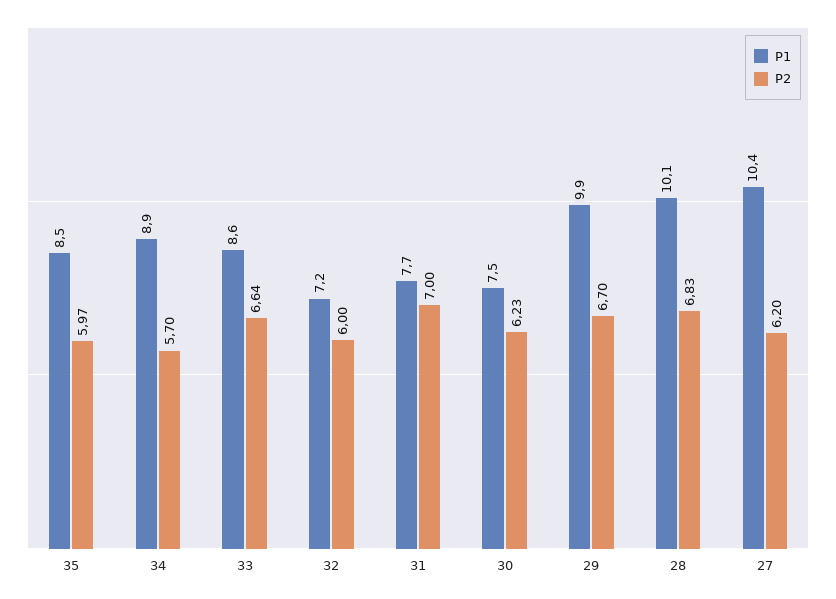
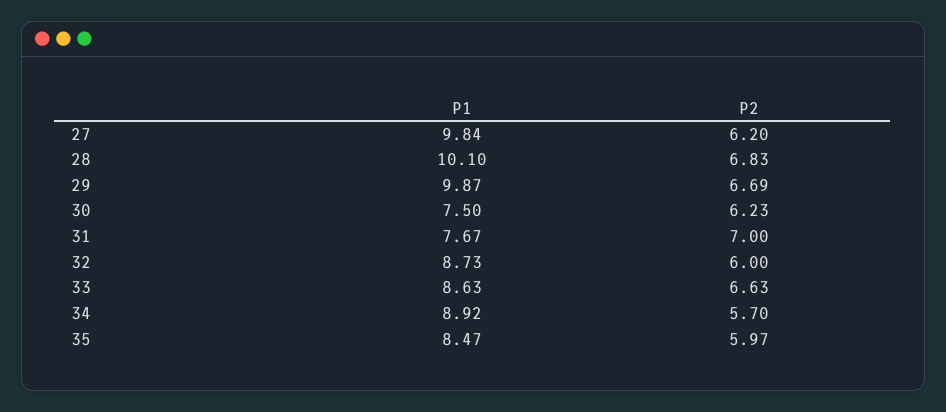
P2, 33: 6.64 -> 6.63
P1, 32: 7.2 -> 8.73
P2, 29: 6.7 -> 6.69
P1, 27: 10.4 -> 9.84

